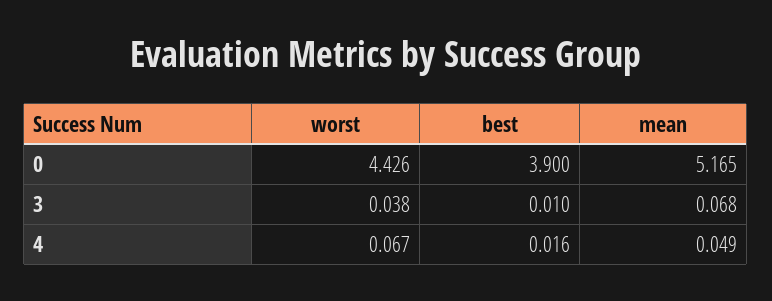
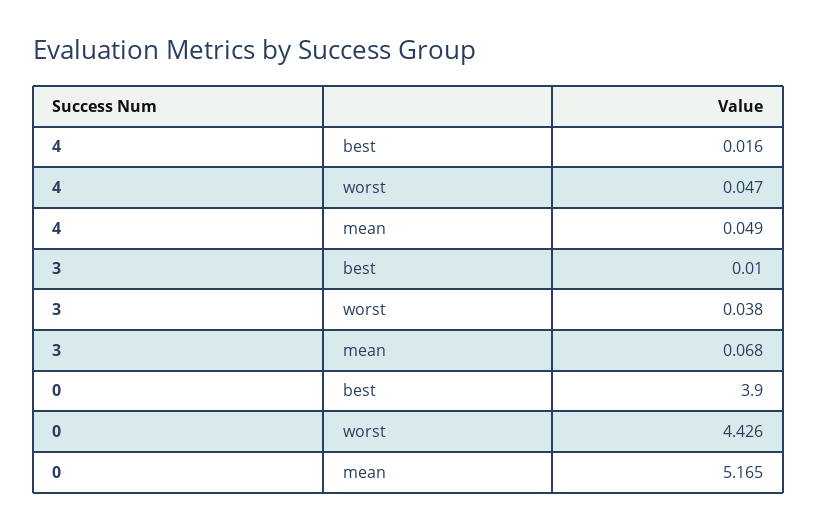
worst, 4: 0.067 -> 0.047

